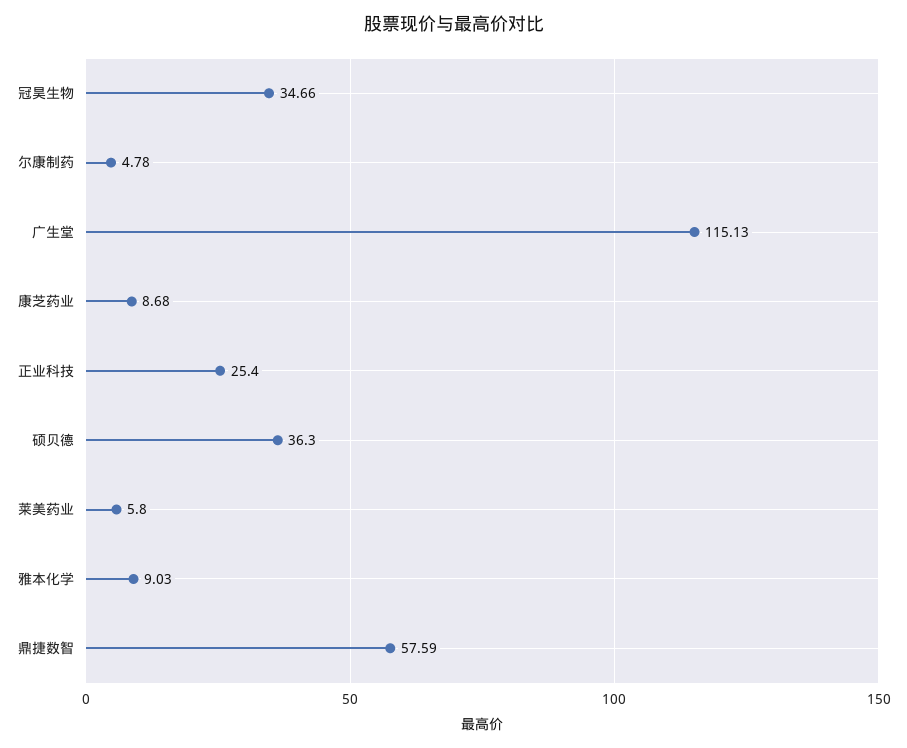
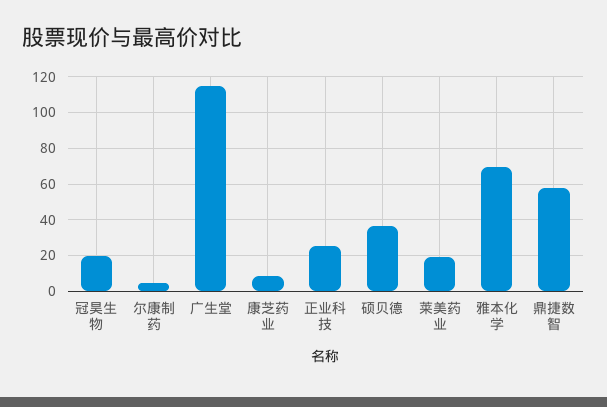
冠昊生物: 34.66 -> 20
莱美药业: 5.8 -> 20
雅本化学: 9.03 -> 70

